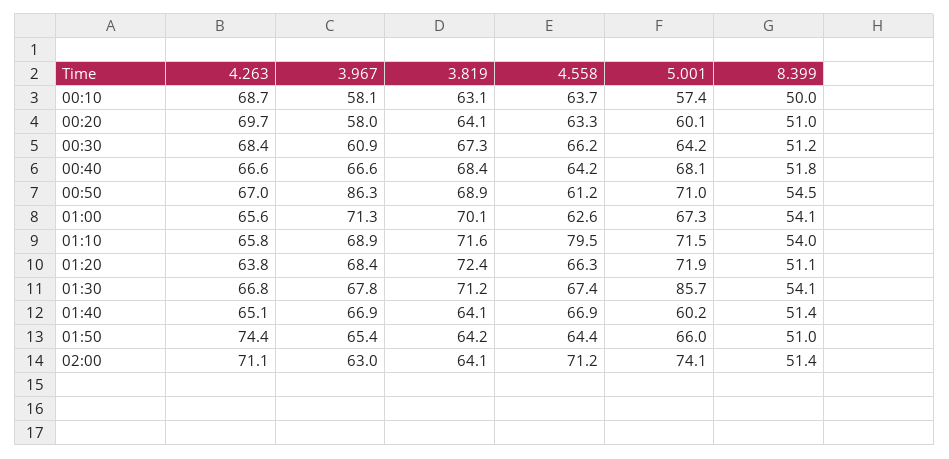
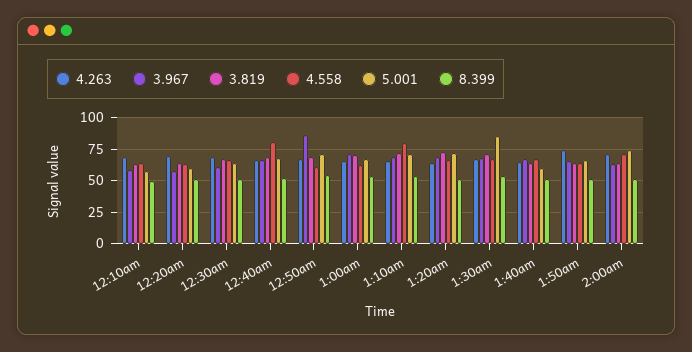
4.558, 00:40: 64.2 -> 80

